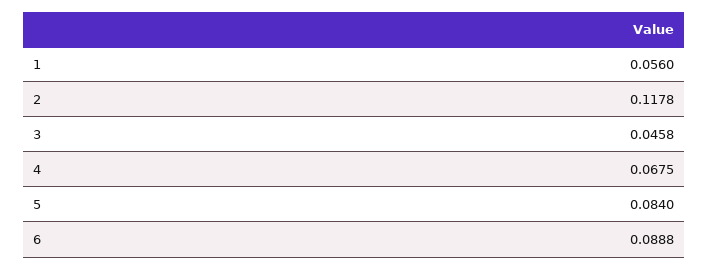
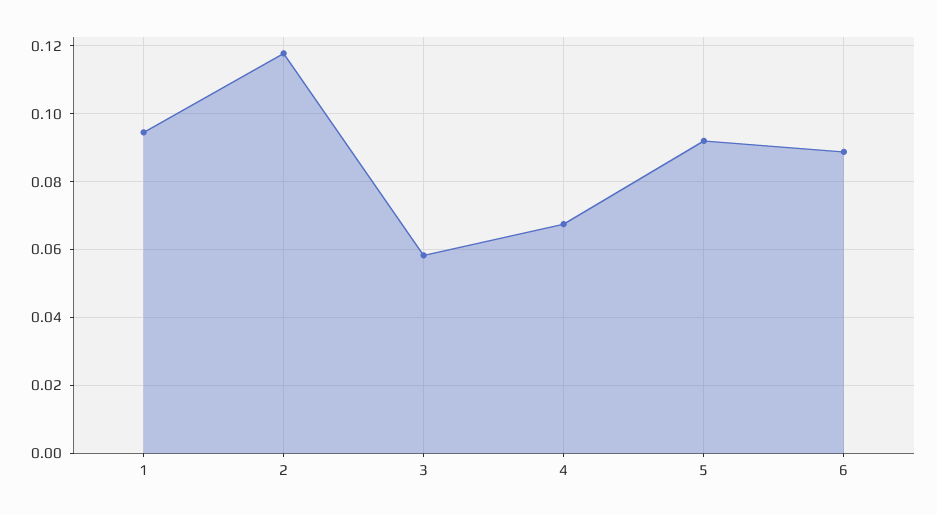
1: 0.056 -> 0.094
3: 0.0458 -> 0.058
5: 0.084 -> 0.092

